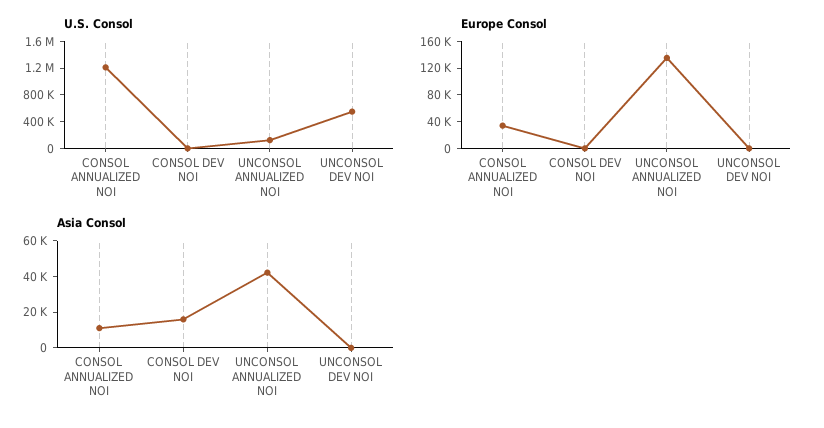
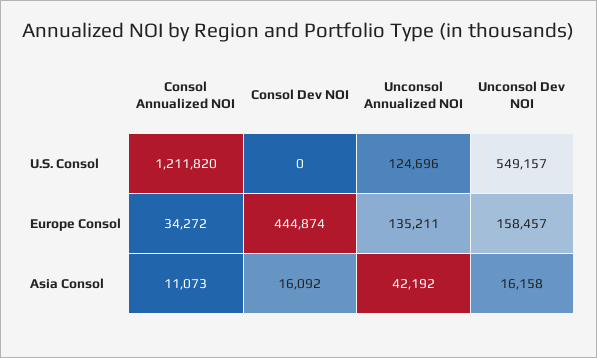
Europe Consol, CONSOL DEV NOI: 0 -> 444874
Europe Consol, UNCONSOL DEV NOI: 0 -> 158457
Asia Consol, UNCONSOL DEV NOI: 0 -> 16158

